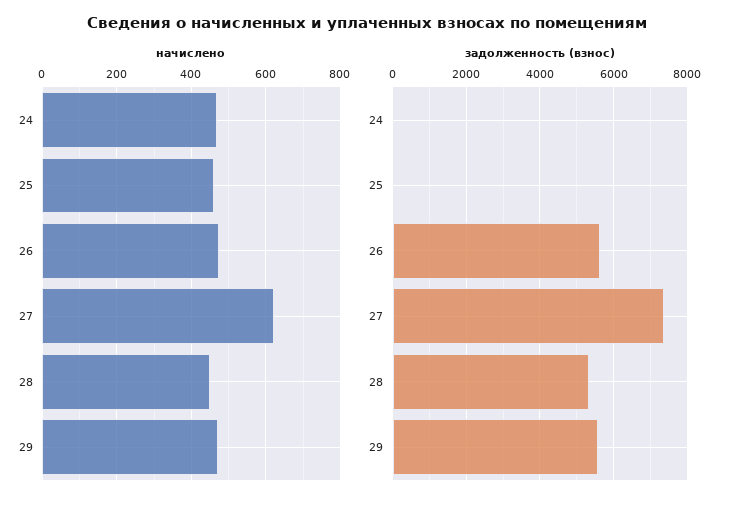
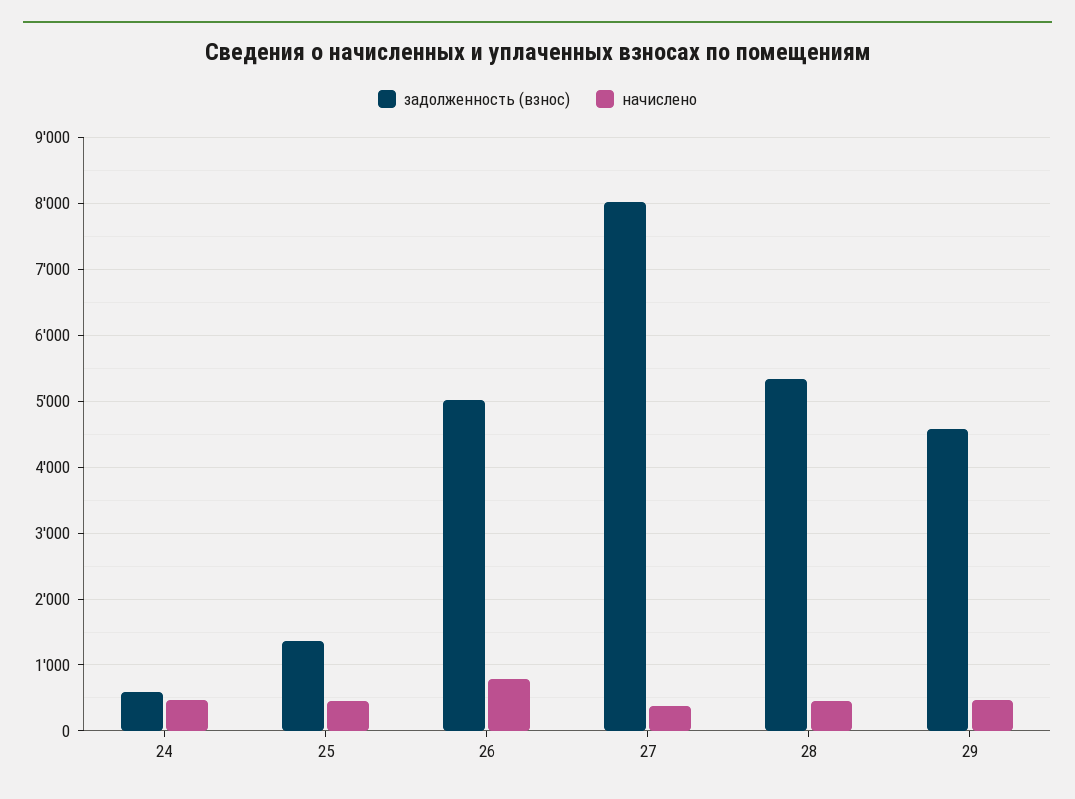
начислено, 26: 480 -> 800
начислено, 27: 620 -> 400
задолженность (взнос), 24: 0 -> 600
задолженность (взнос), 25: 0 -> 1400
задолженность (взнос), 26: 5600 -> 5000
задолженность (взнос), 27: 7400 -> 8000
задолженность (взнос), 29: 5600 -> 4600

